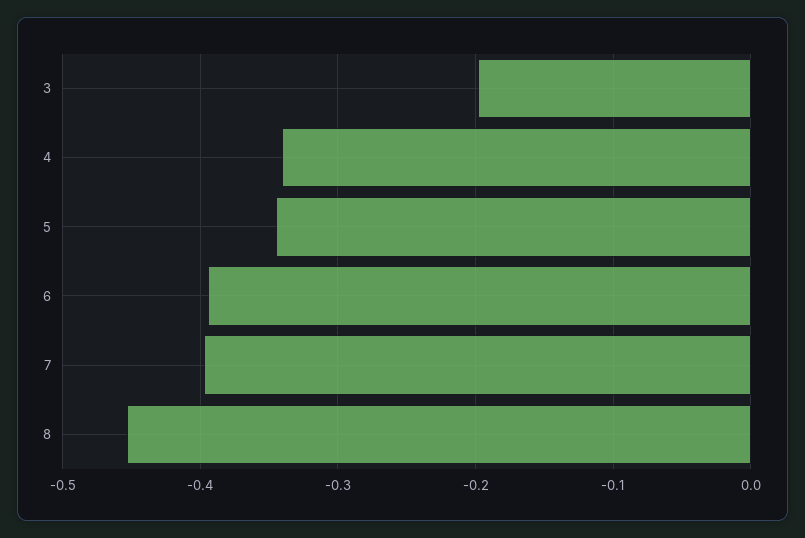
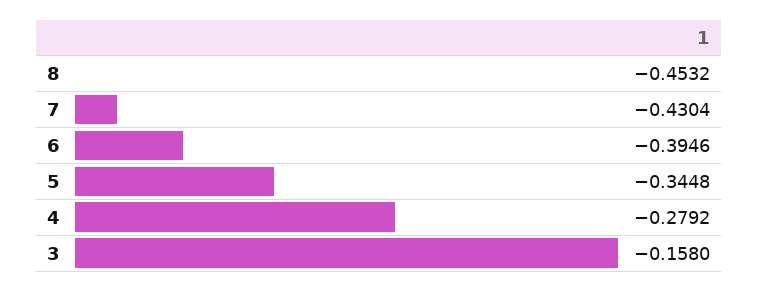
3: -0.2 -> -0.158
4: -0.34 -> -0.2792
7: -0.4 -> -0.4304

